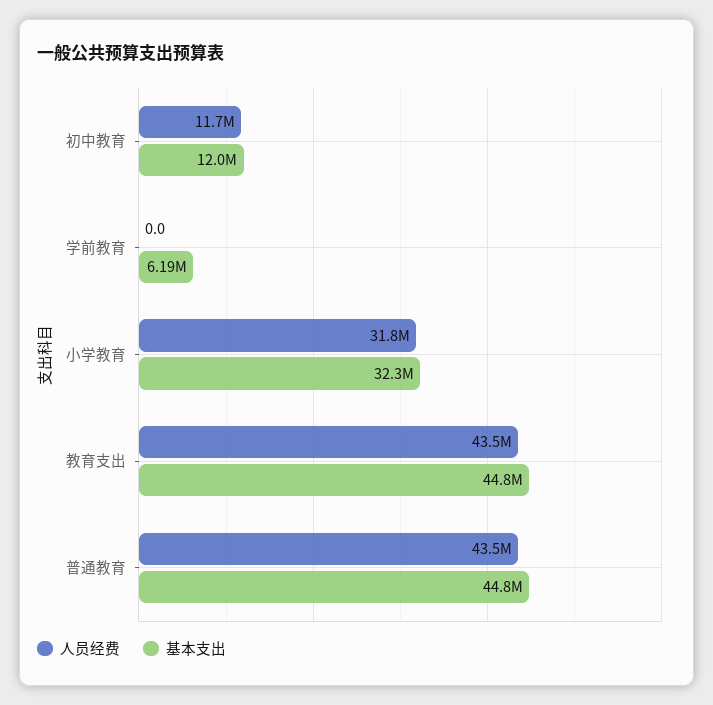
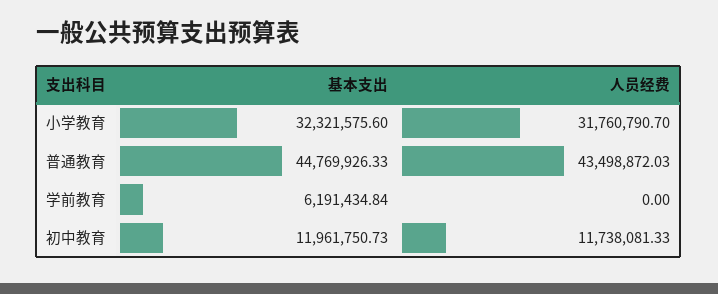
人员经费, 教育支出: 43500000 -> none
基本支出, 教育支出: 44800000 -> none

